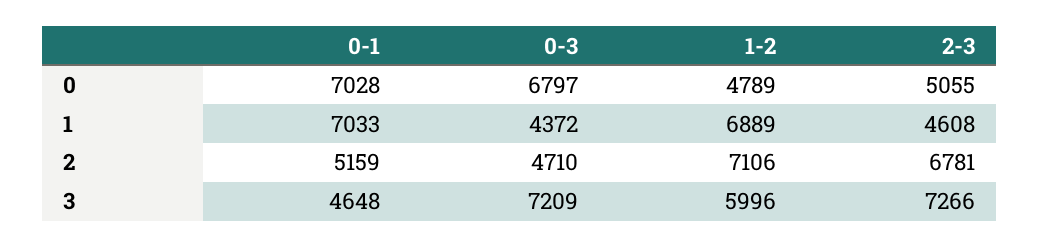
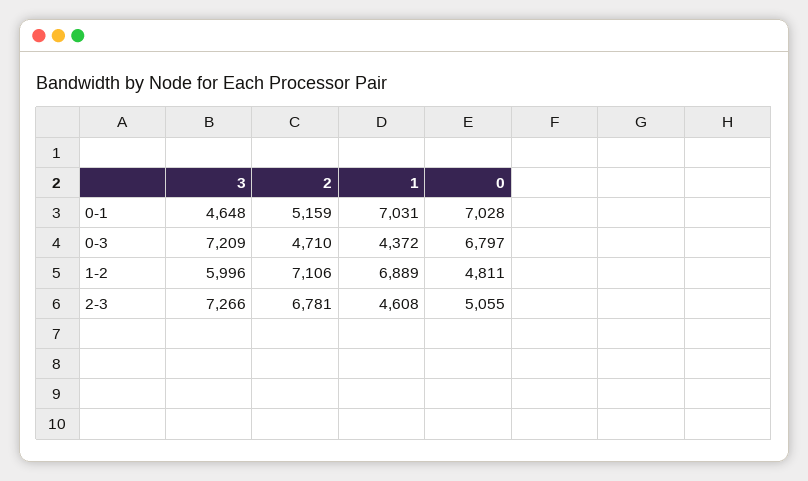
1-2, 0: 4789 -> 4811
0-1, 1: 7033 -> 7031

